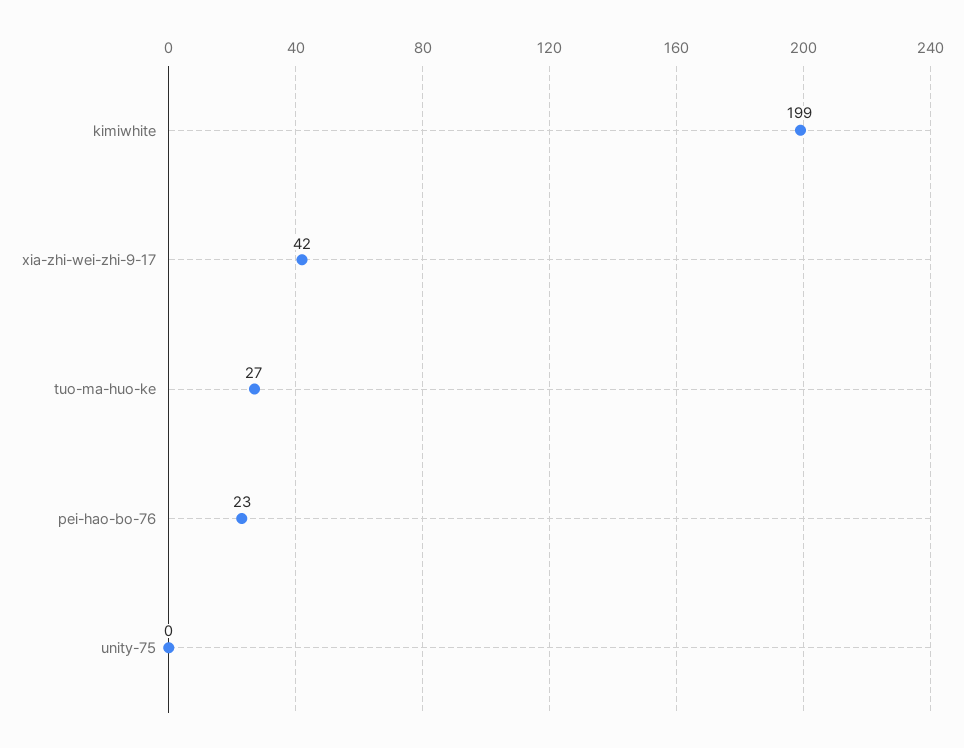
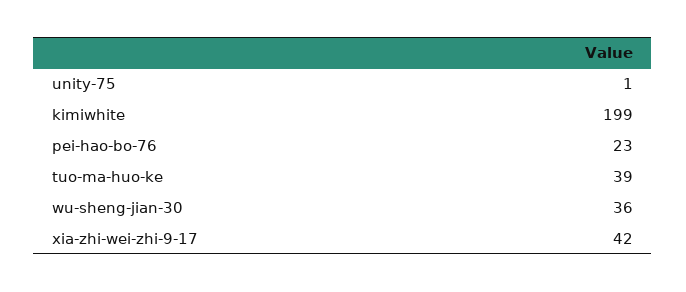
tuo-ma-huo-ke: 27 -> 39
unity-75: 0 -> 1
wu-sheng-jian-30: none -> 36

